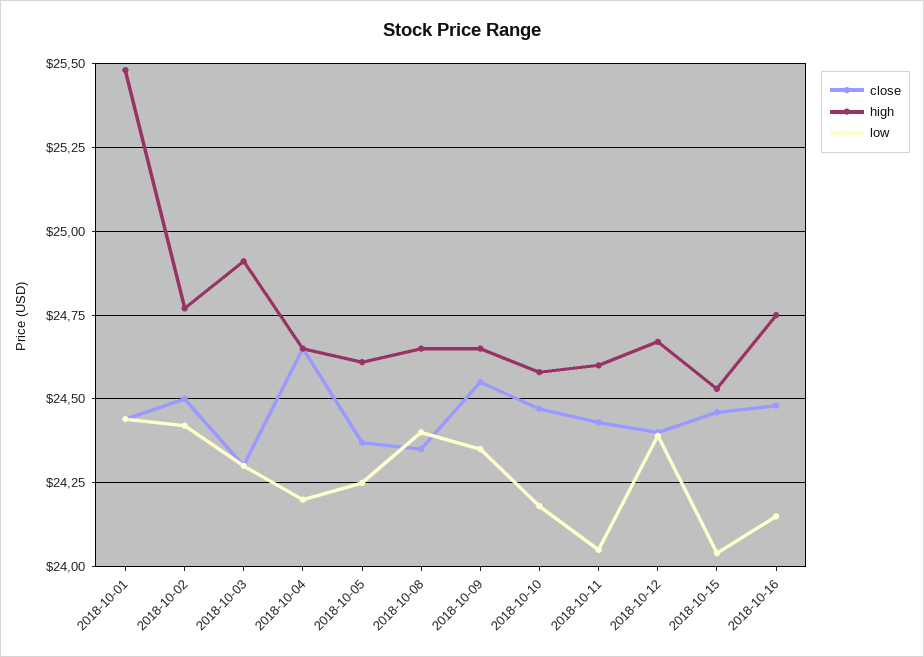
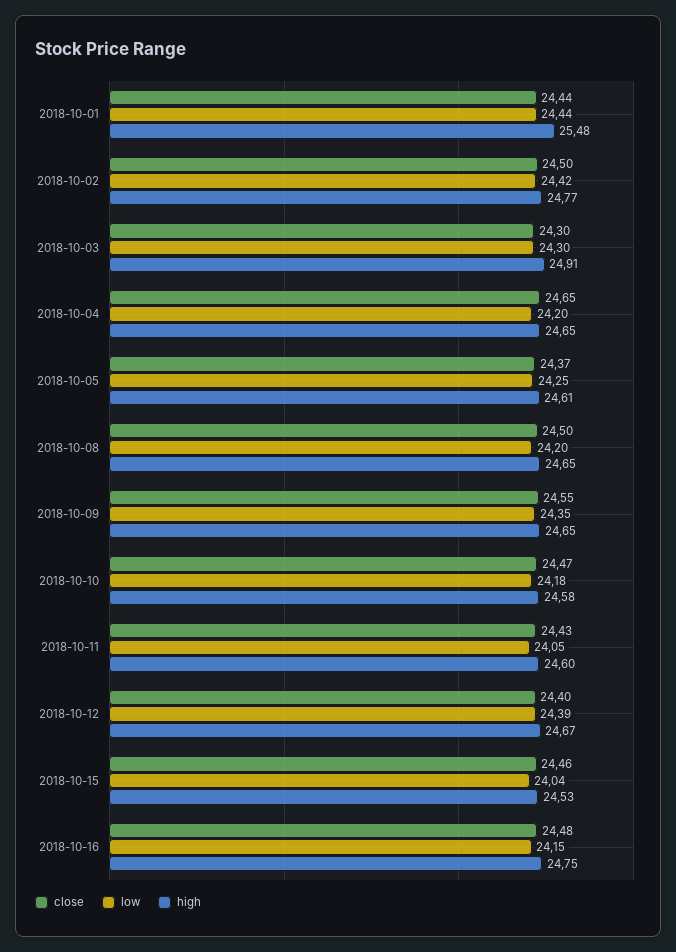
close, 2018-10-08: 24.35 -> 24.5
low, 2018-10-08: 24.4 -> 24.2

